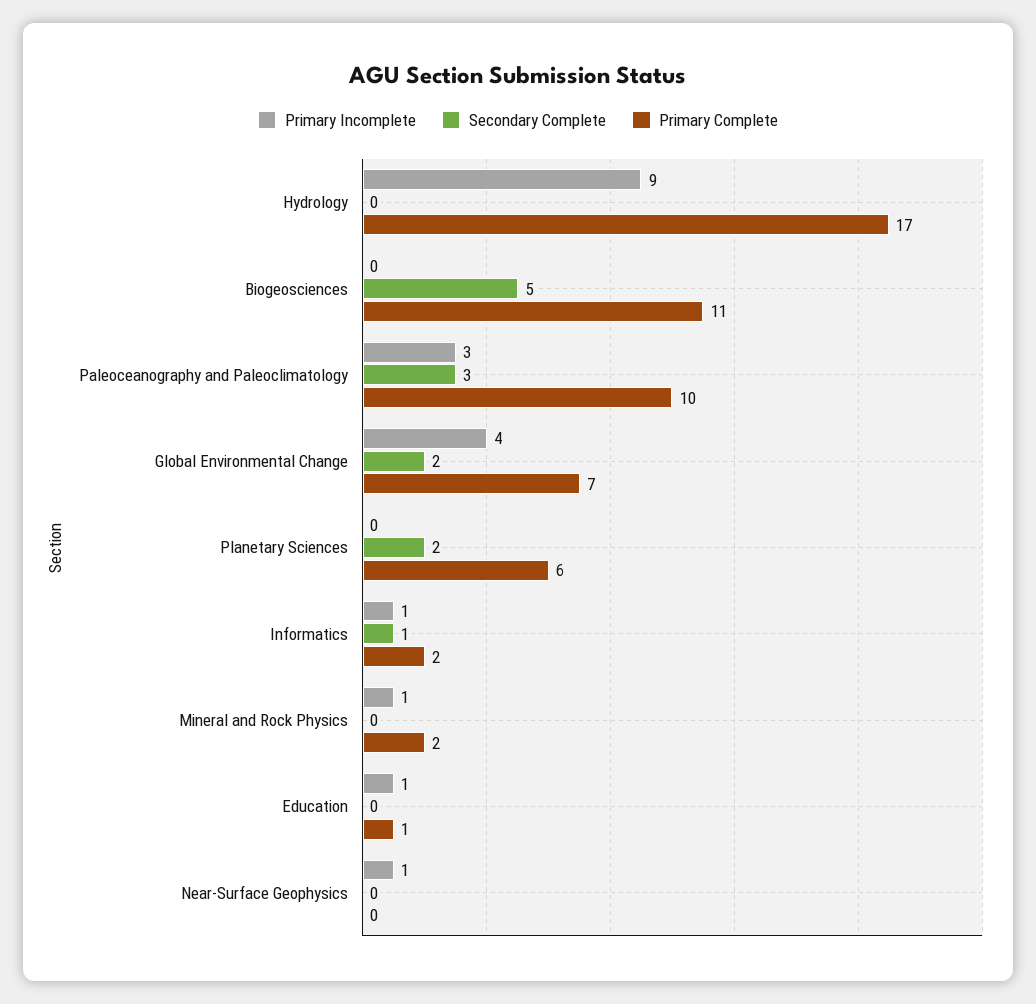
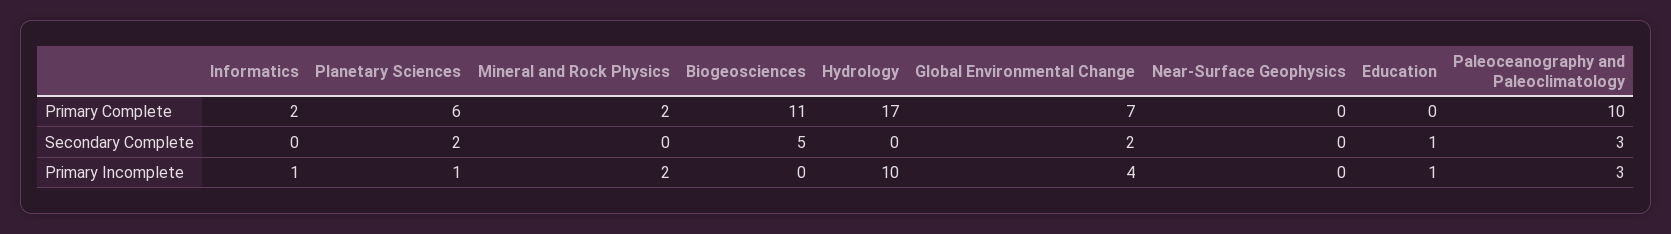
Primary Incomplete, Hydrology: 9 -> 10
Primary Incomplete, Planetary Sciences: 0 -> 1
Secondary Complete, Informatics: 1 -> 0
Primary Incomplete, Mineral and Rock Physics: 1 -> 2
Secondary Complete, Education: 0 -> 1
Primary Complete, Education: 1 -> 0
Primary Incomplete, Near-Surface Geophysics: 1 -> 0

